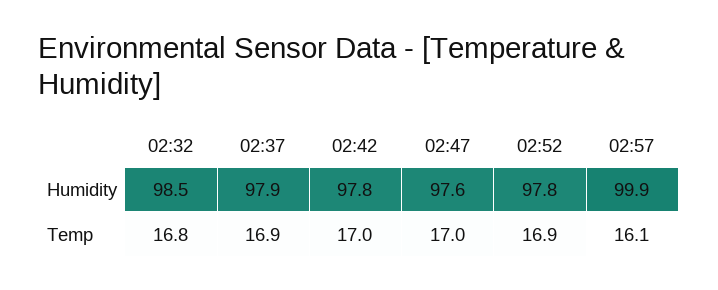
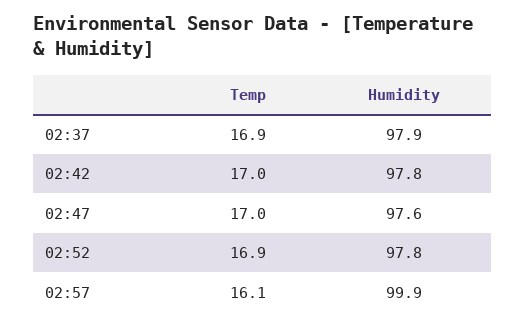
02:32, Humidity: 98.5 -> none
02:32, Temp: 16.8 -> none

